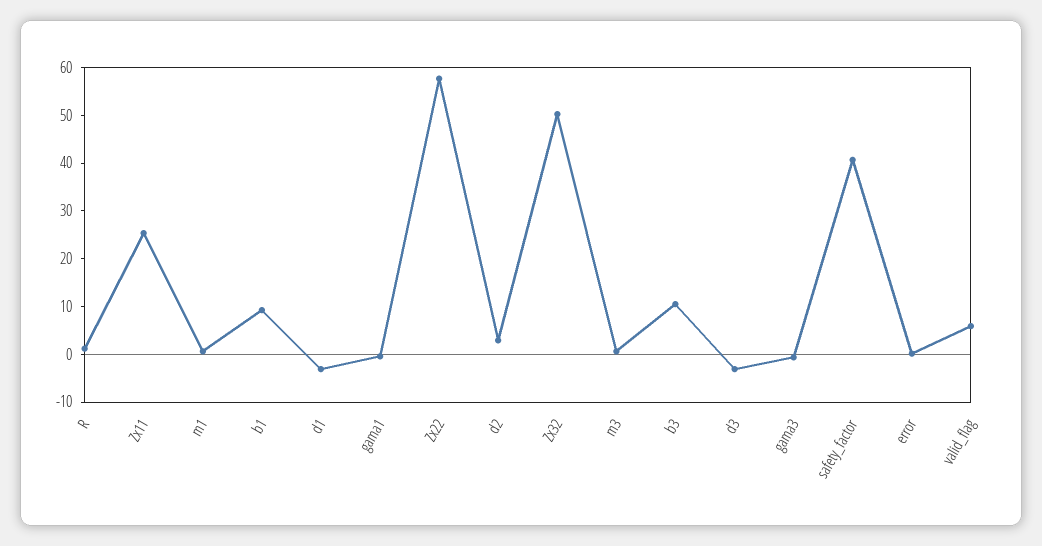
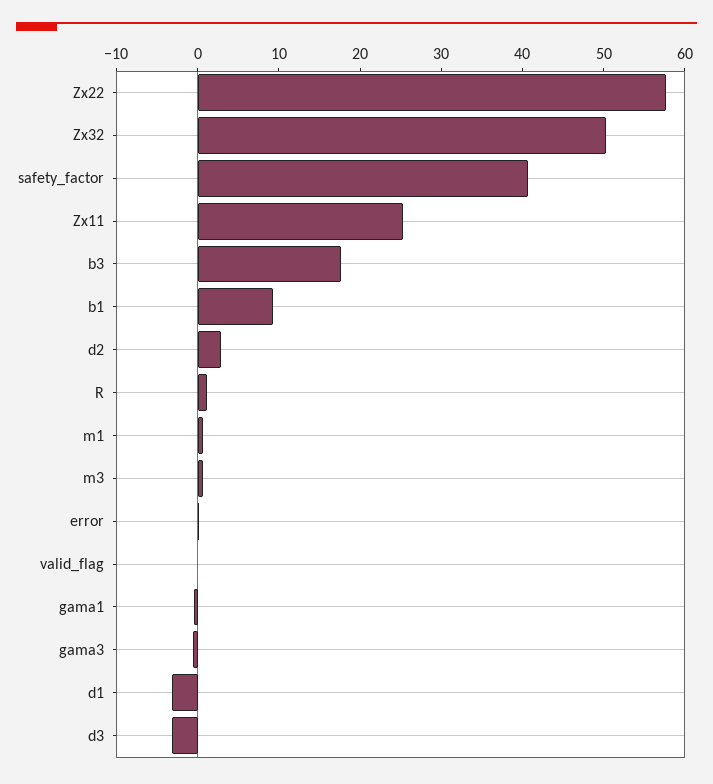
b3: 10 -> 18
valid_flag: 6 -> 0

